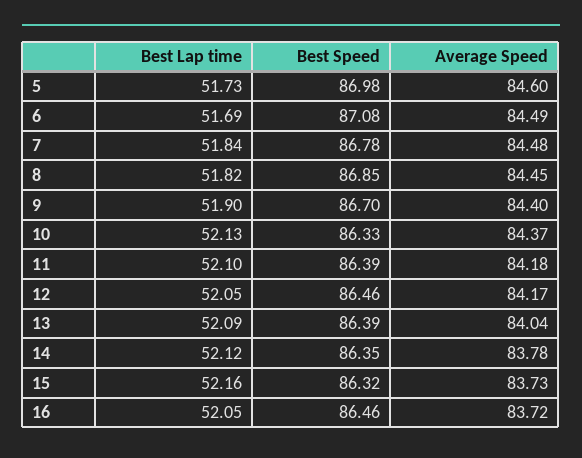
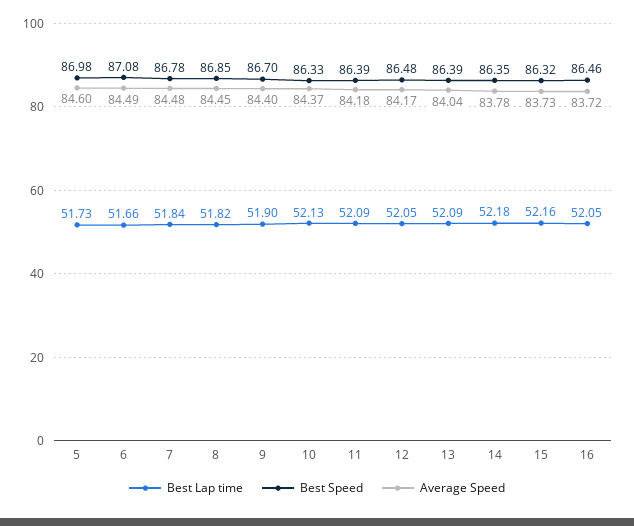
Best Lap time, 6: 51.69 -> 51.66
Best Lap time, 11: 52.1 -> 52.09
Best Speed, 12: 86.46 -> 86.48
Best Lap time, 14: 52.12 -> 52.18

